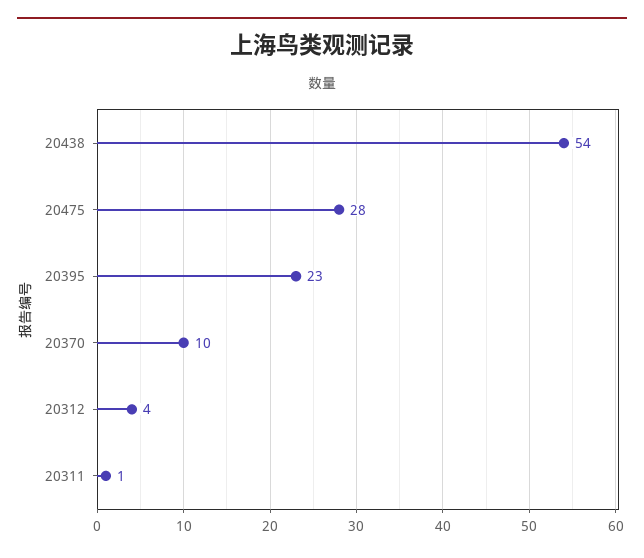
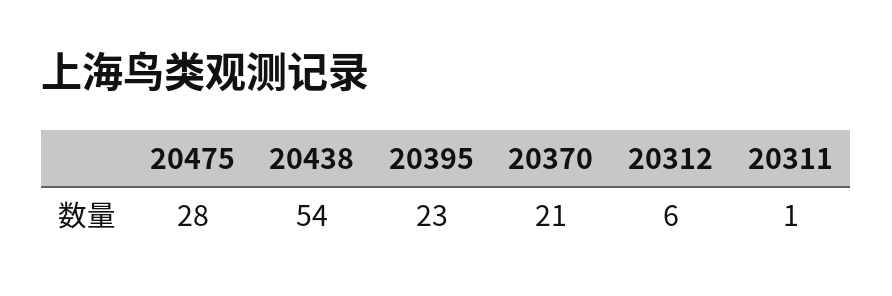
20370: 10 -> 21
20312: 4 -> 6

